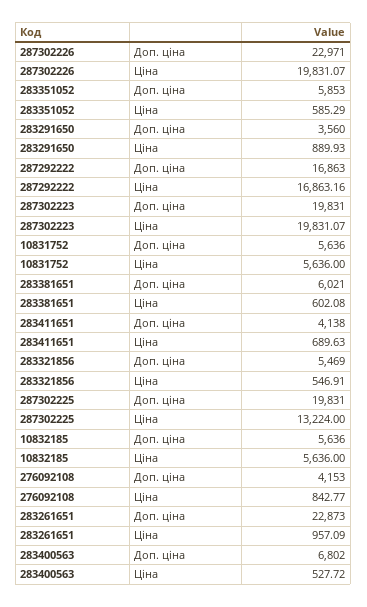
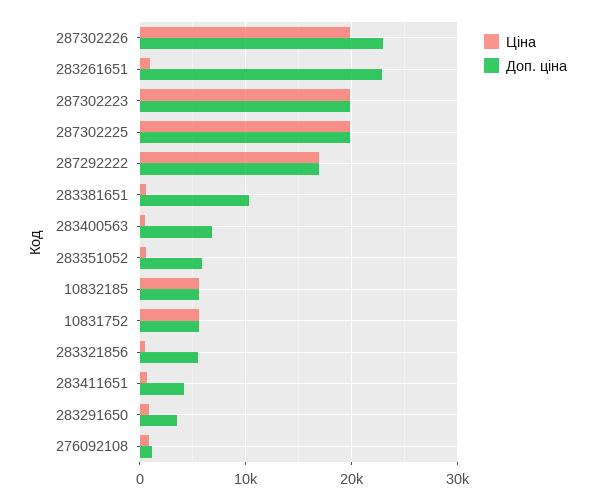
Доп. ціна, 283381651: 6021 -> 10000
Ціна, 287302225: 13224 -> 20000
Доп. ціна, 276092108: 4153 -> 1000

